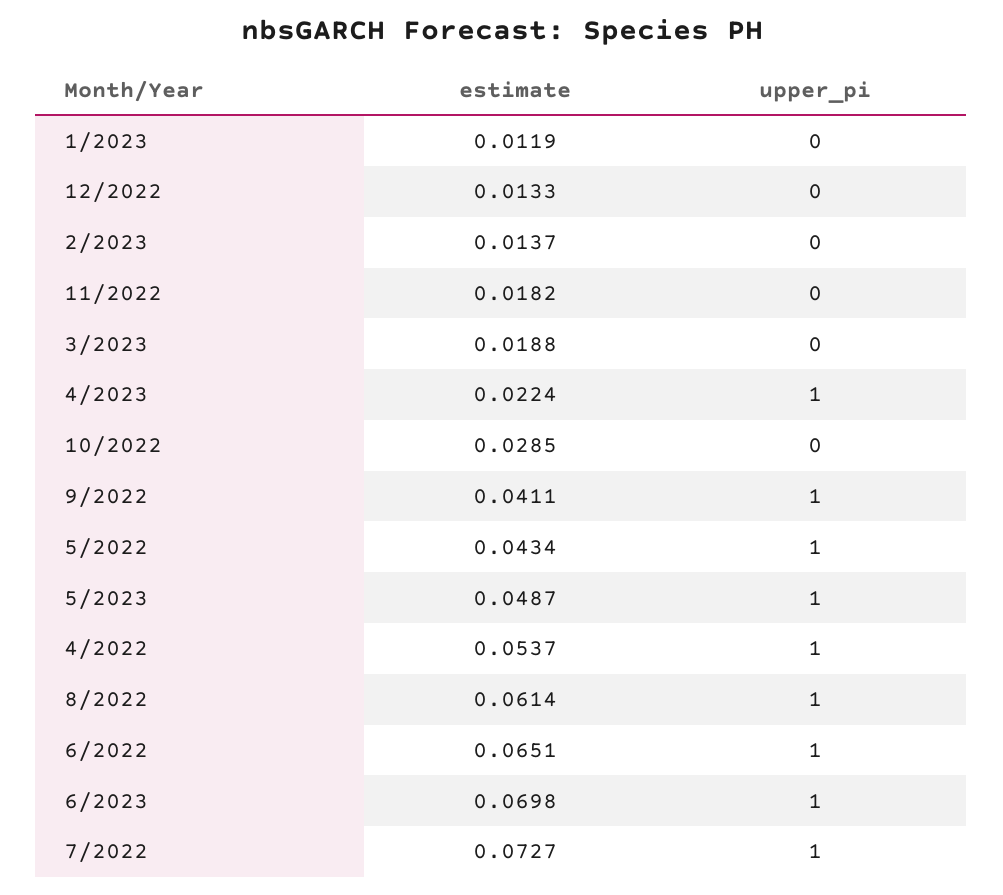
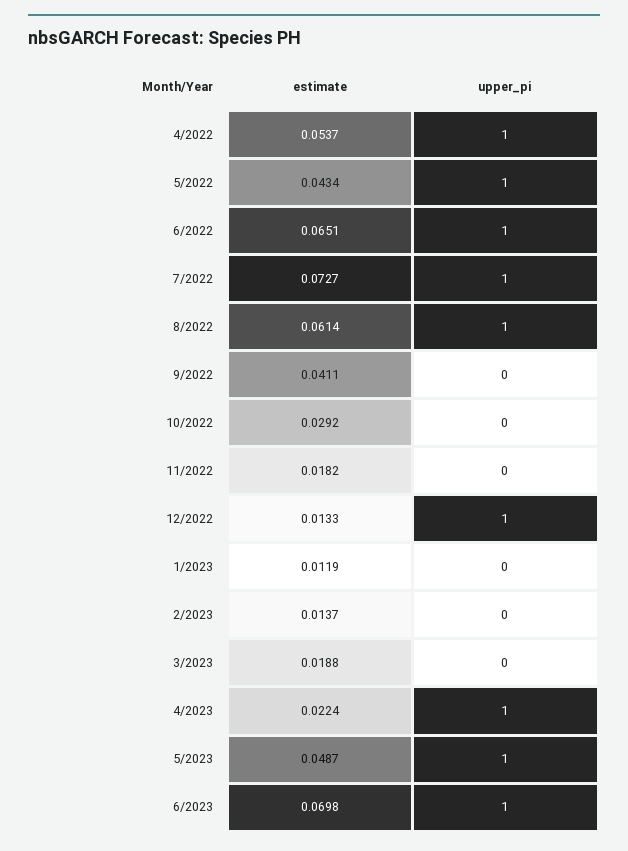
upper_pi, 12/2022: 0 -> 1
estimate, 10/2022: 0.0285 -> 0.0292
upper_pi, 9/2022: 1 -> 0

